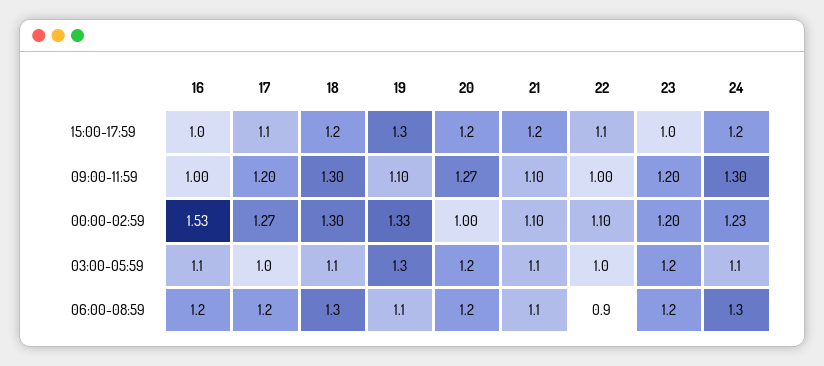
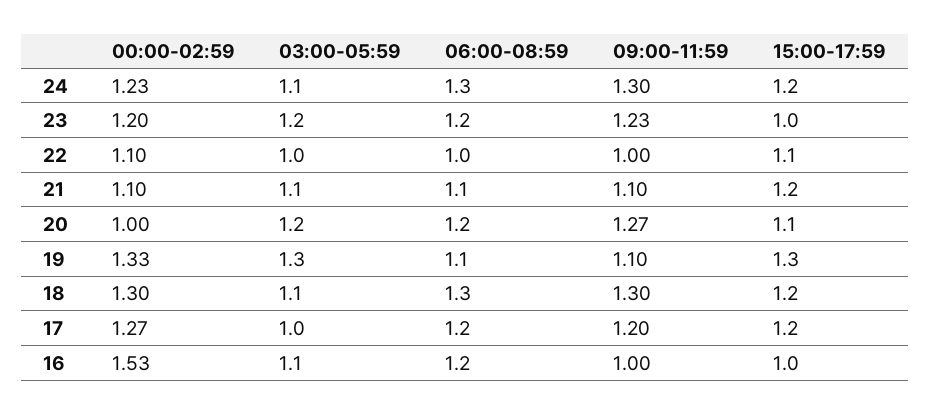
17, 15:00-17:59: 1.1 -> 1.2
20, 15:00-17:59: 1.2 -> 1.1
23, 09:00-11:59: 1.2 -> 1.23
22, 06:00-08:59: 0.9 -> 1

